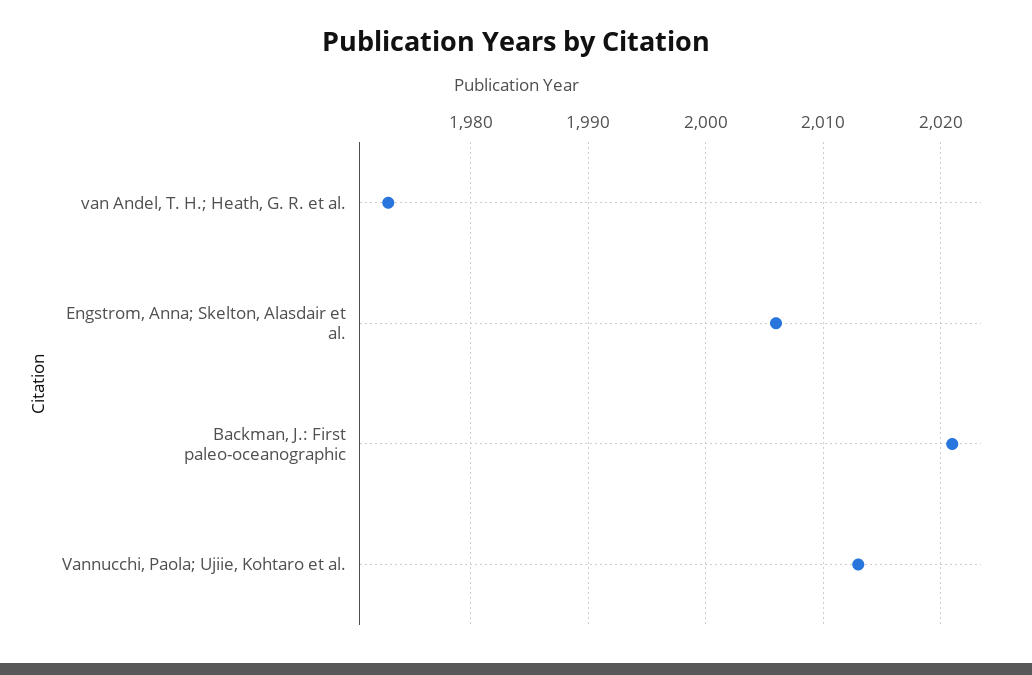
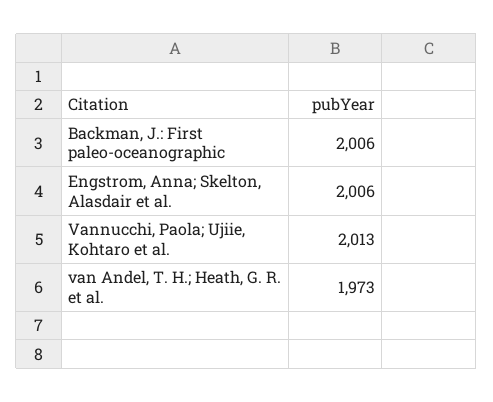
Backman, J.: First paleo-oceanographic: 2021 -> 2006

